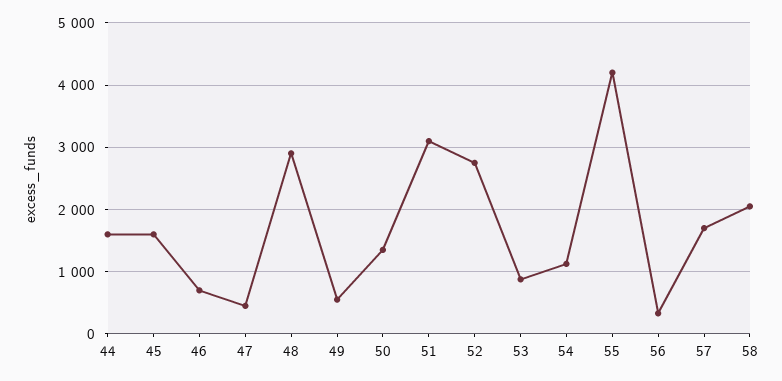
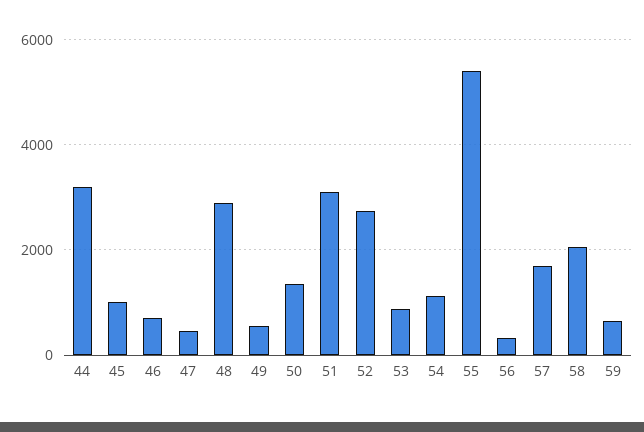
44: 1600 -> 3200
45: 1600 -> 1000
55: 4200 -> 5400
59: none -> 600

